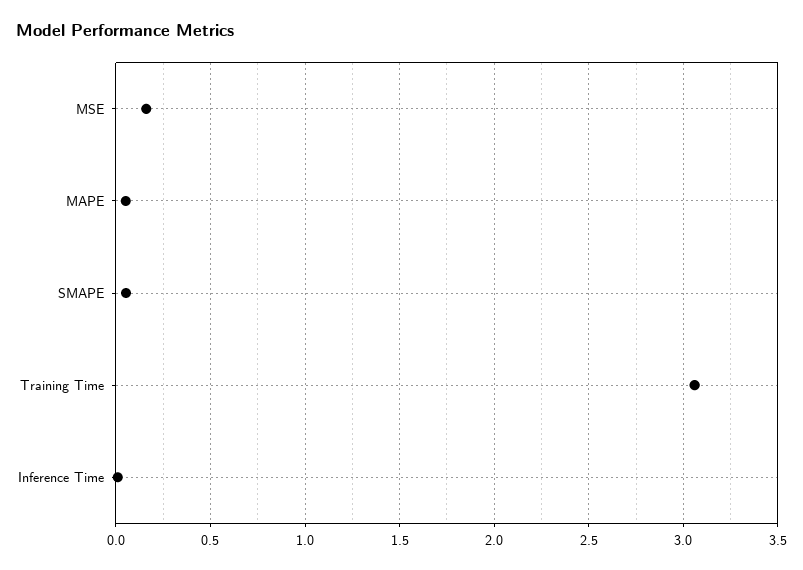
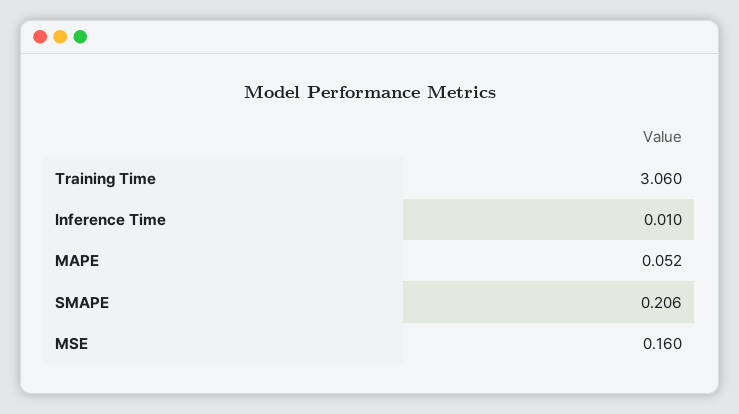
SMAPE: 0.05 -> 0.206

